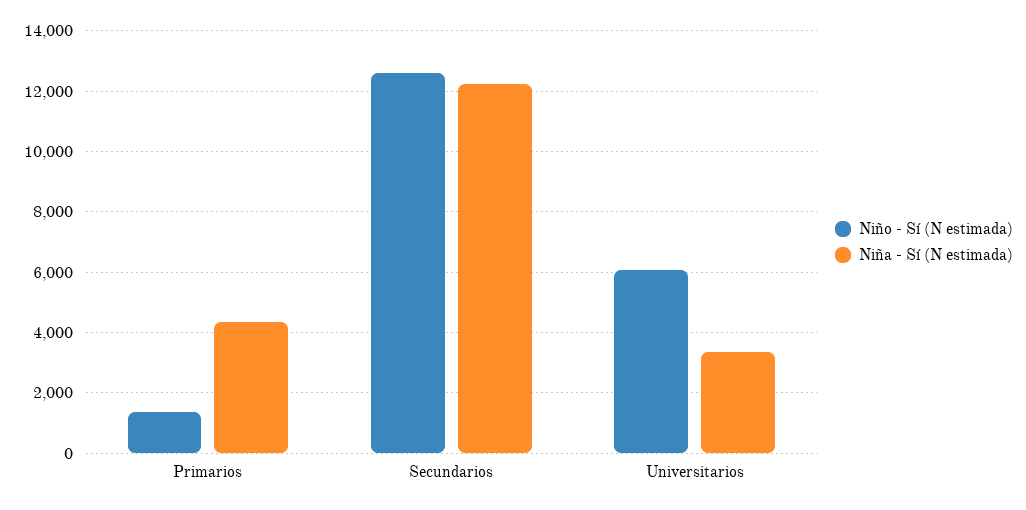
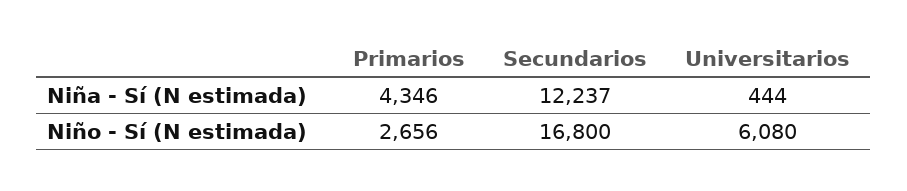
Niño - Sí (N estimada), Primarios: 1400 -> 2656
Niño - Sí (N estimada), Secundarios: 12600 -> 16800
Niña - Sí (N estimada), Universitarios: 3400 -> 444

